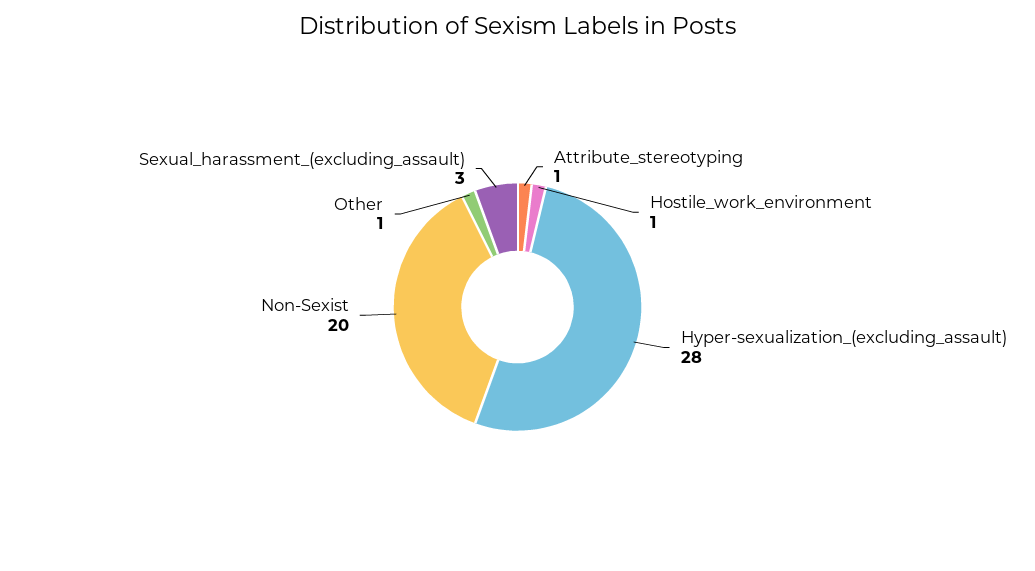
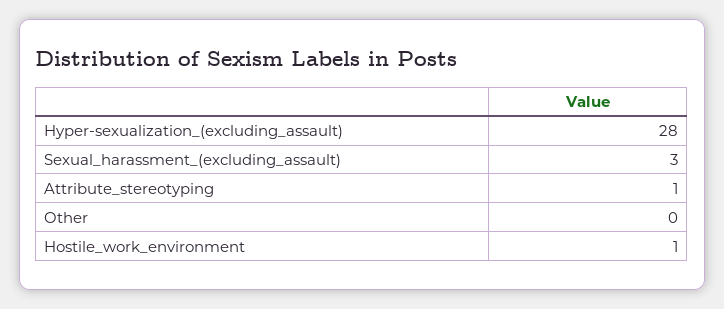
Non-Sexist: 20 -> none
Other: 1 -> 0

